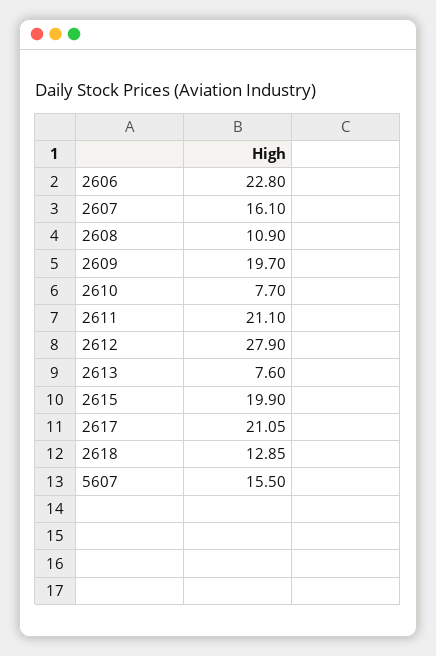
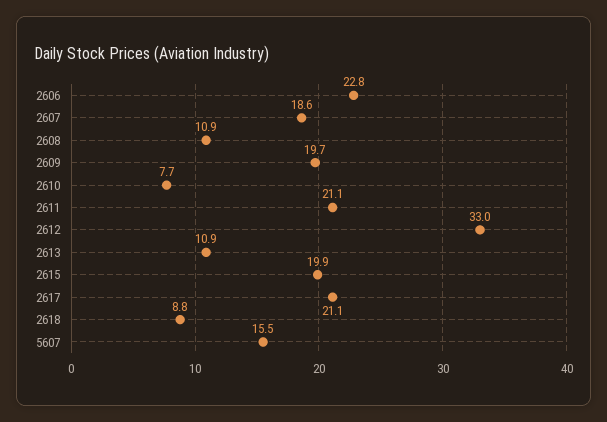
2607: 16.1 -> 18.6
2612: 27.9 -> 33
2613: 7.6 -> 10.9
2618: 12.85 -> 8.8

